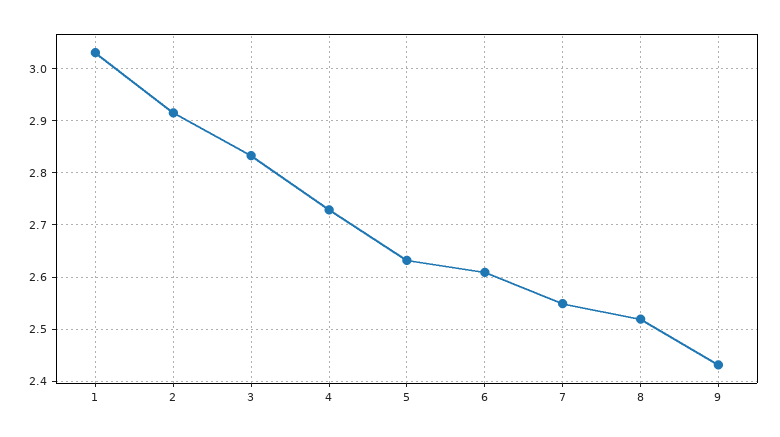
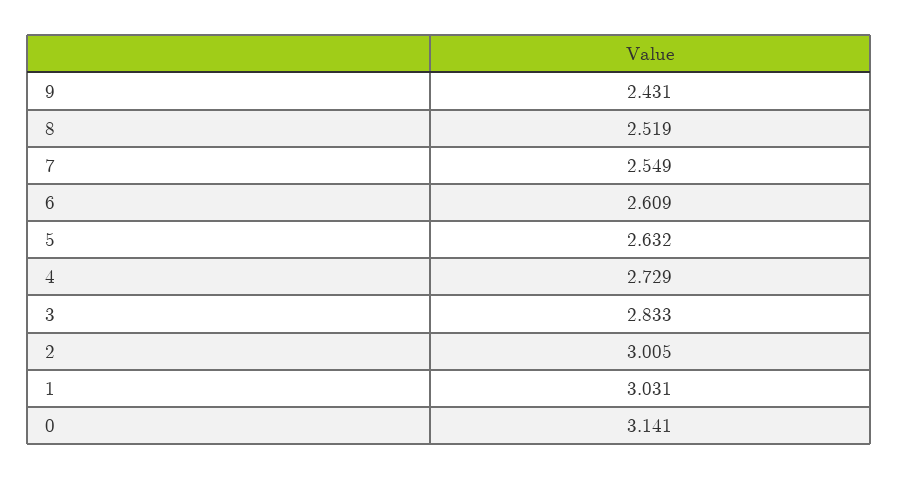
2: 2.92 -> 3.005
0: none -> 3.141

